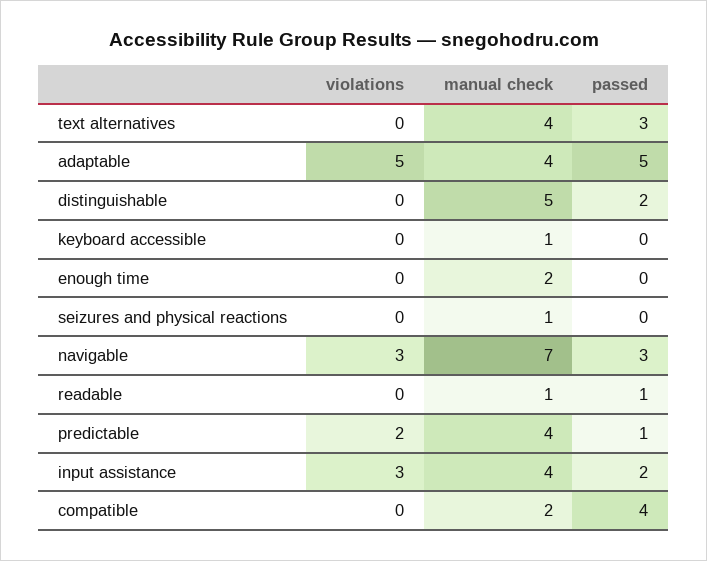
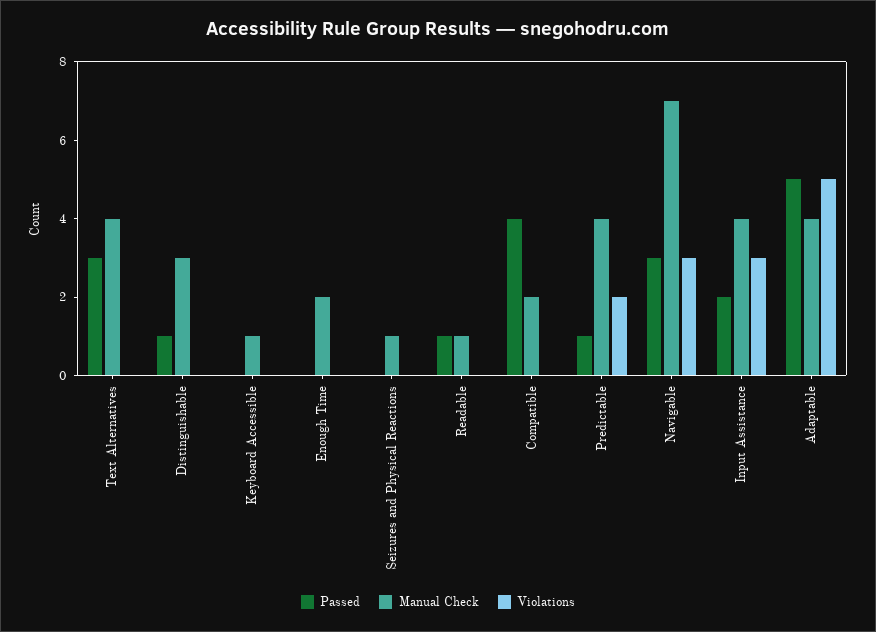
manual check, distinguishable: 5 -> 3
passed, distinguishable: 2 -> 1

